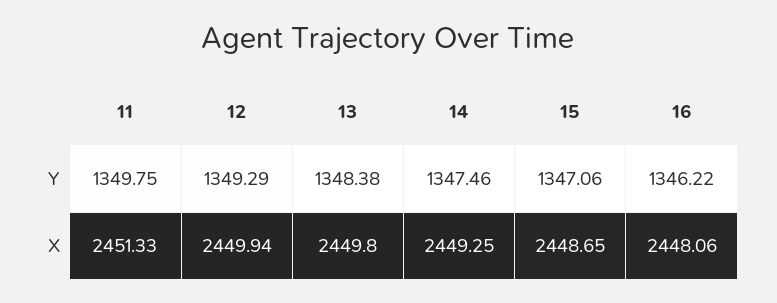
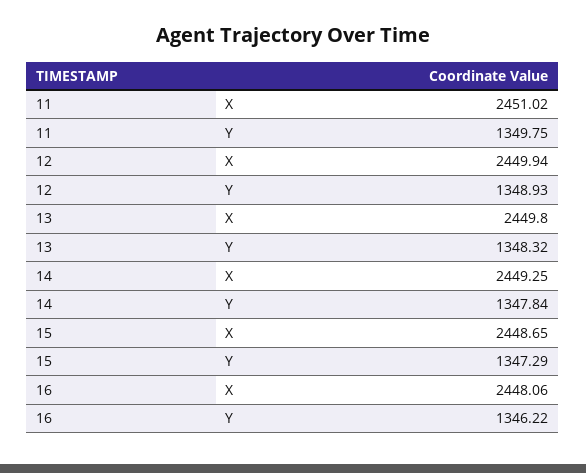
12, Y: 1349.29 -> 1348.93
13, Y: 1348.38 -> 1348.32
14, Y: 1347.46 -> 1347.84
15, Y: 1347.06 -> 1347.29
11, X: 2451.33 -> 2451.02

